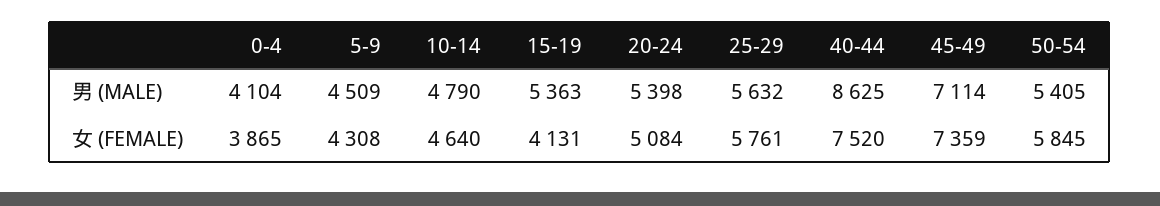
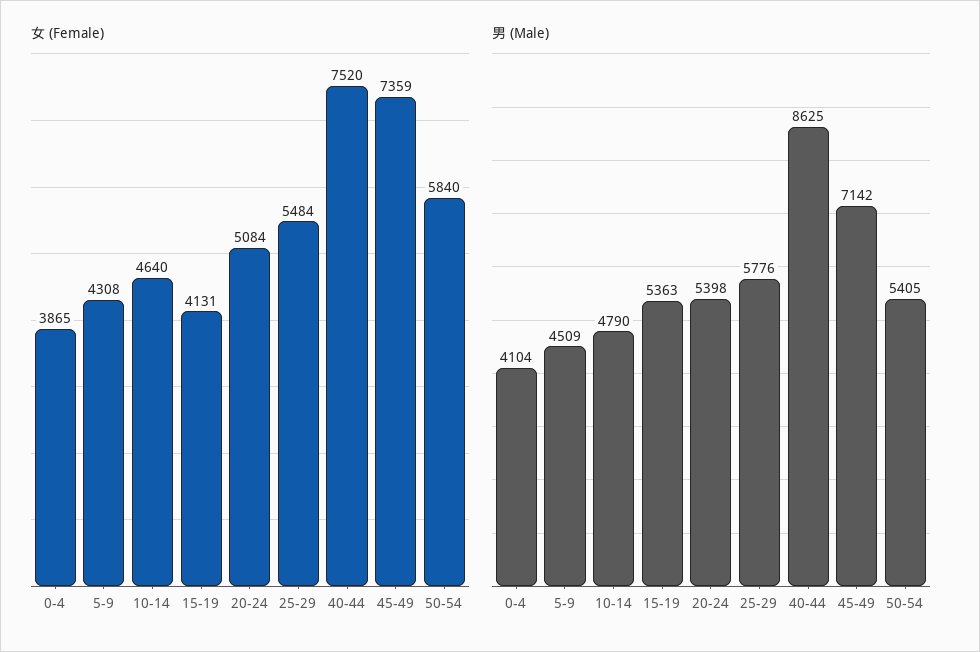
男 (MALE), 25-29: 5632 -> 5776
男 (MALE), 45-49: 7114 -> 7142
女 (FEMALE), 25-29: 5761 -> 5484
女 (FEMALE), 50-54: 5845 -> 5840

